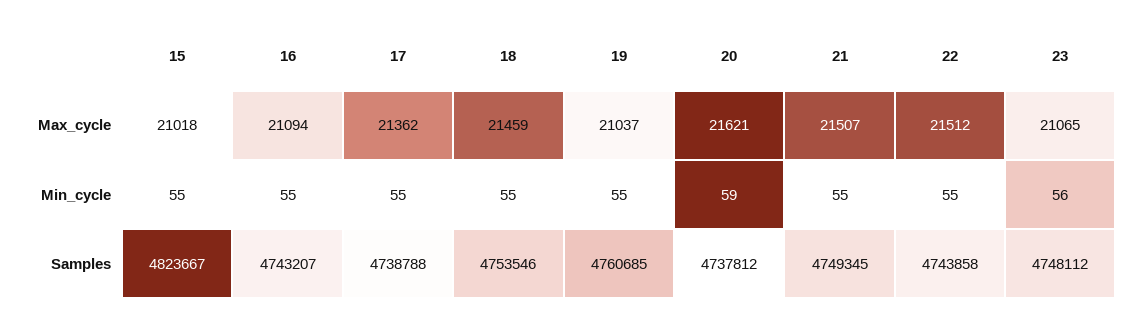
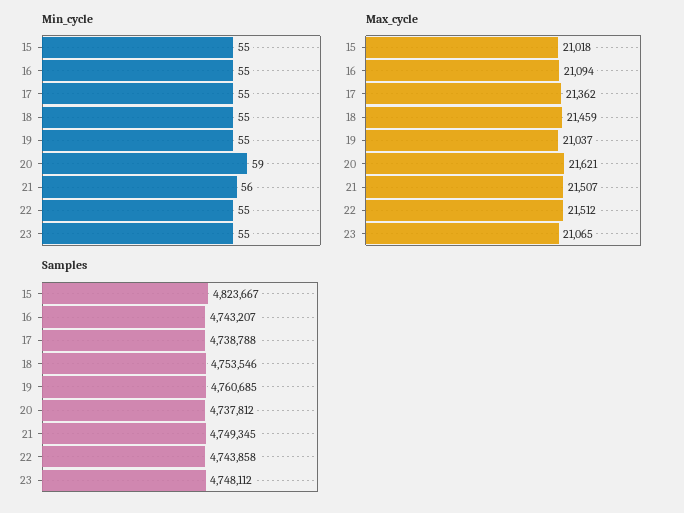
Min_cycle, 21: 55 -> 56
Min_cycle, 23: 56 -> 55

